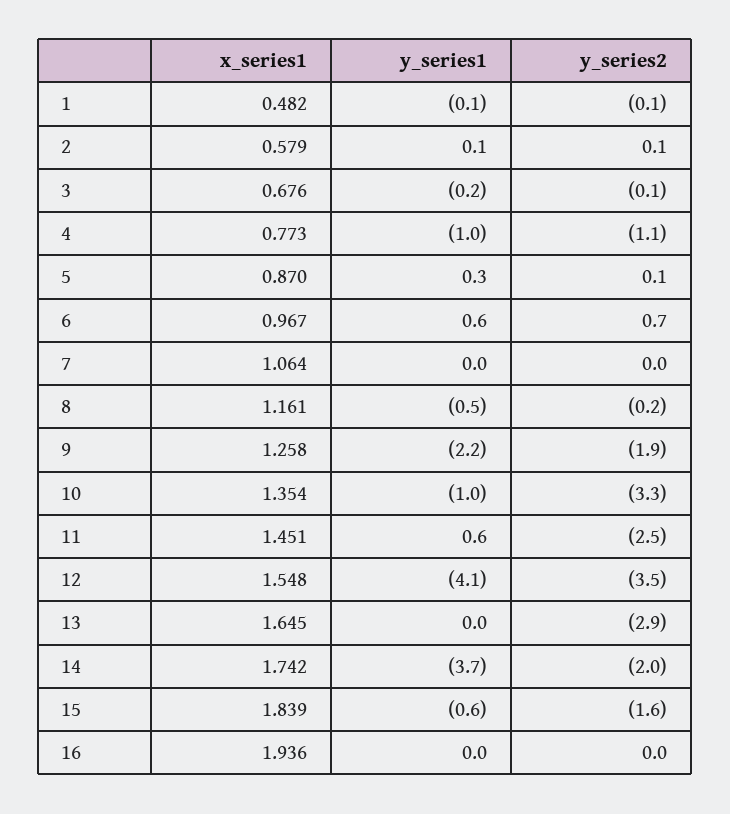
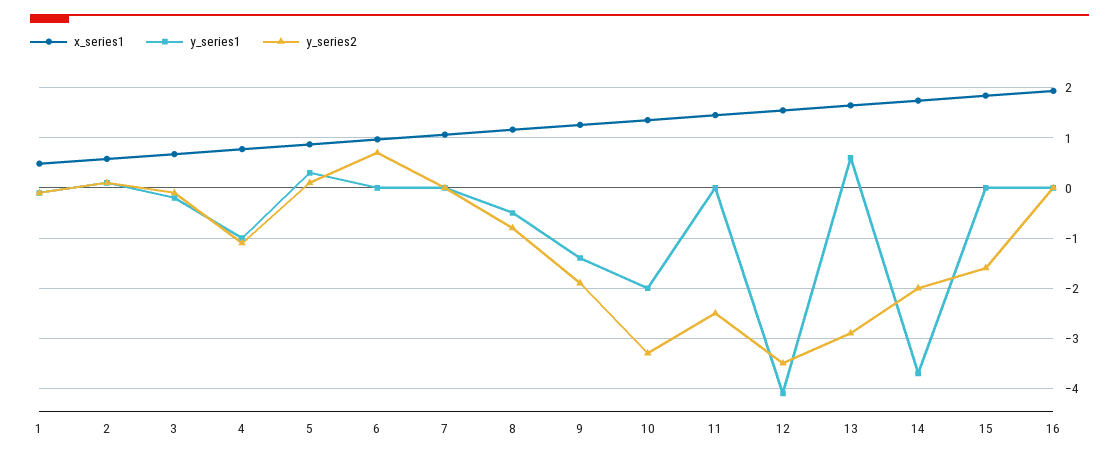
y_series1, 6: 0.6 -> 0
y_series2, 8: -0.2 -> -0.8
y_series1, 9: -2.2 -> -1.4
y_series1, 10: -1 -> -2
y_series1, 11: 0.6 -> 0
y_series1, 13: 0 -> 0.6
y_series1, 15: -0.6 -> 0

